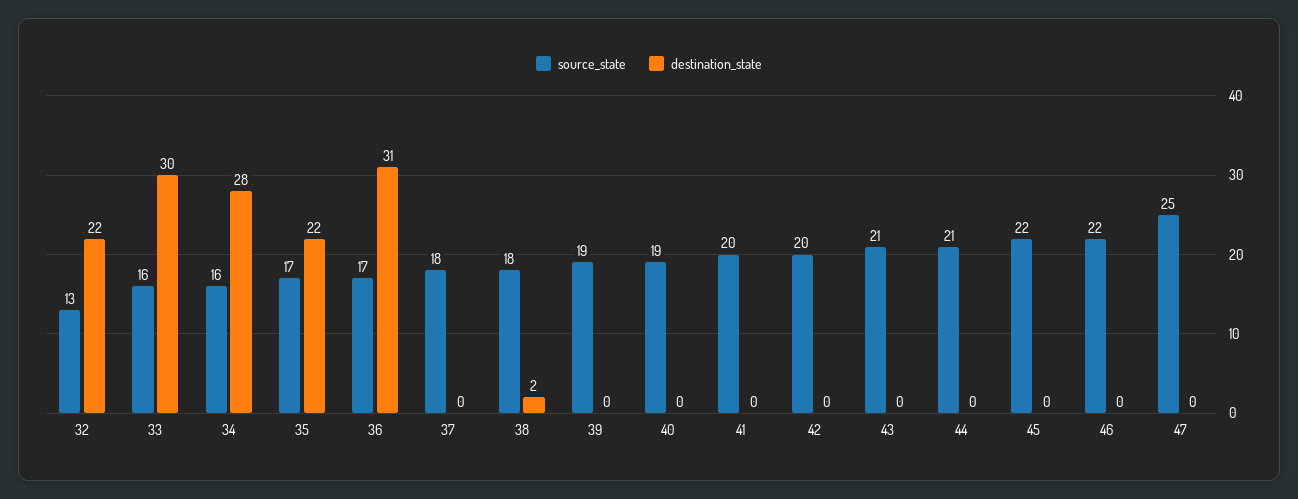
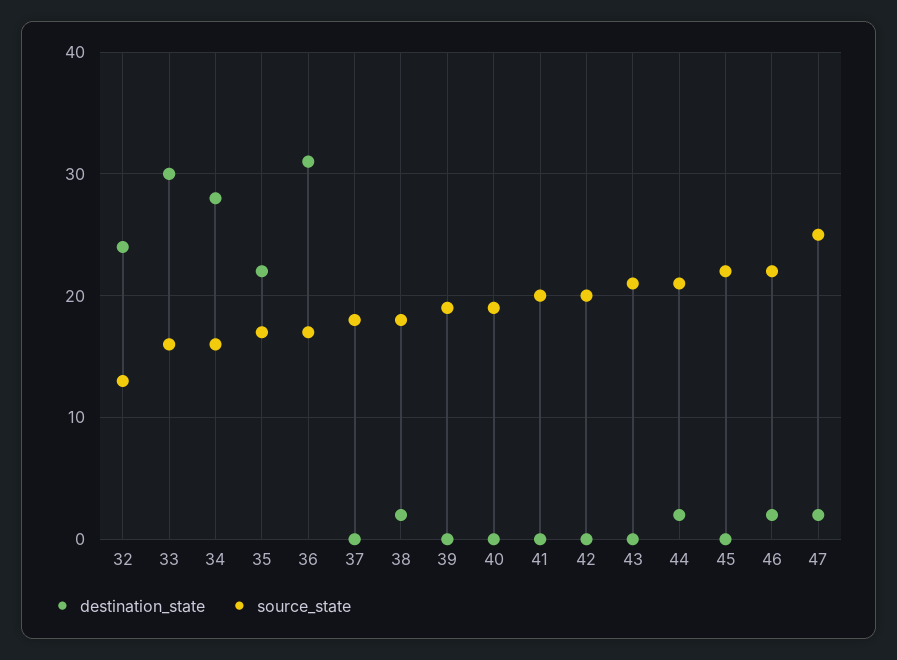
destination_state, 32: 22 -> 24
destination_state, 44: 0 -> 2
destination_state, 46: 0 -> 2
destination_state, 47: 0 -> 2

